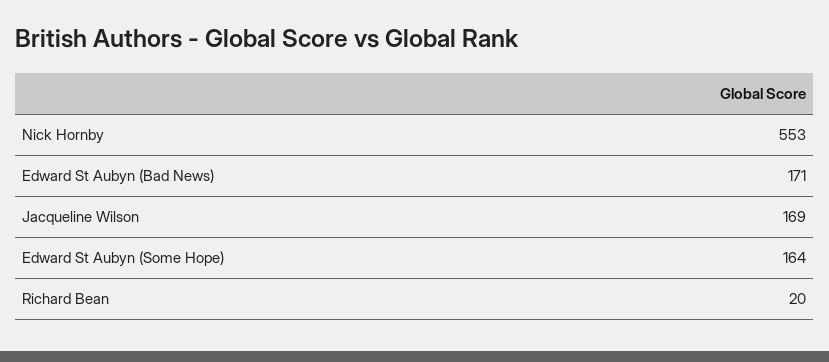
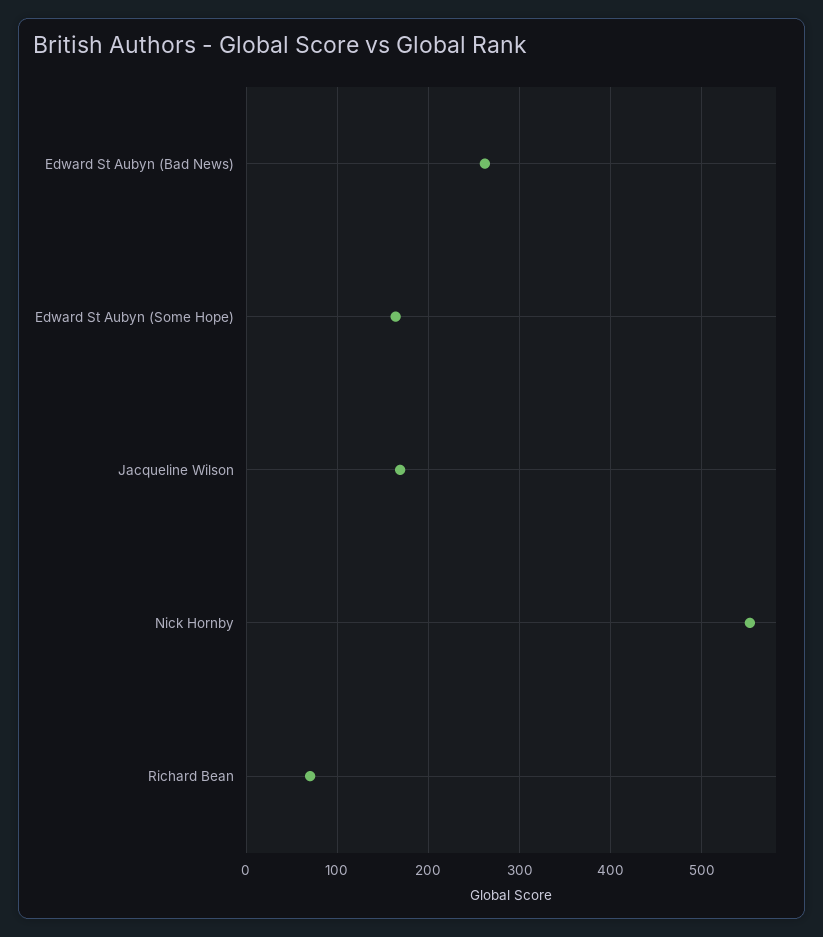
Edward St Aubyn (Bad News): 171 -> 260
Richard Bean: 20 -> 70

